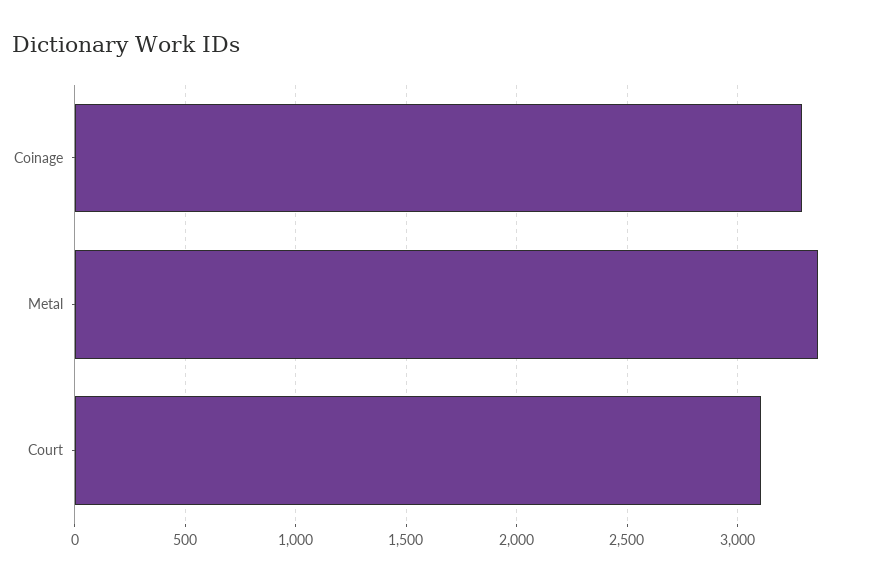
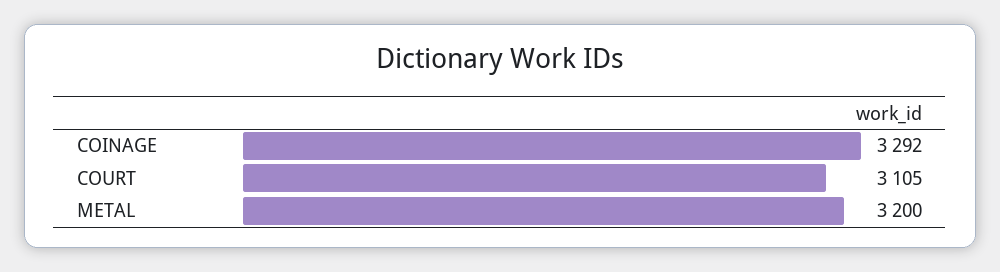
Metal: 3350 -> 3200

